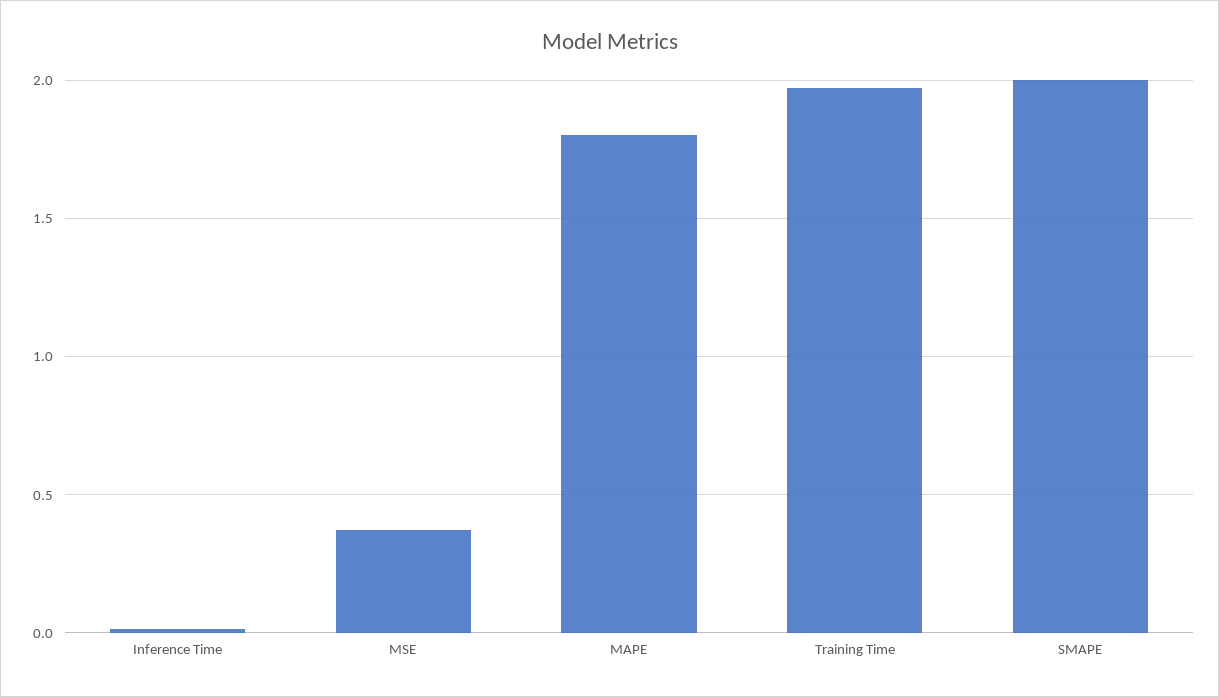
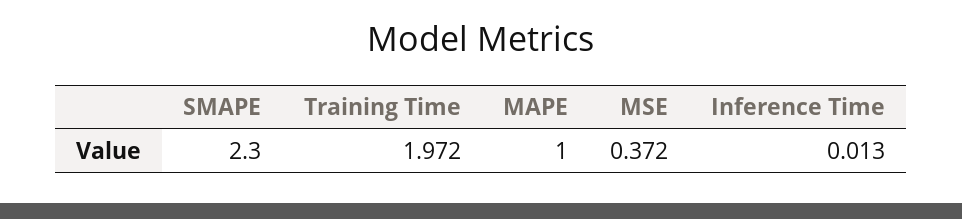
MAPE: 1.8 -> 1
SMAPE: 2 -> 2.3

